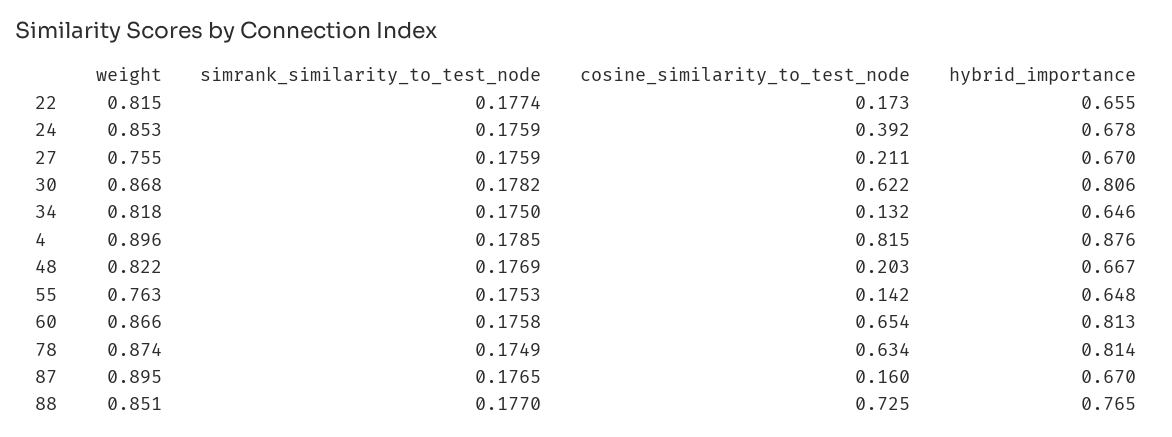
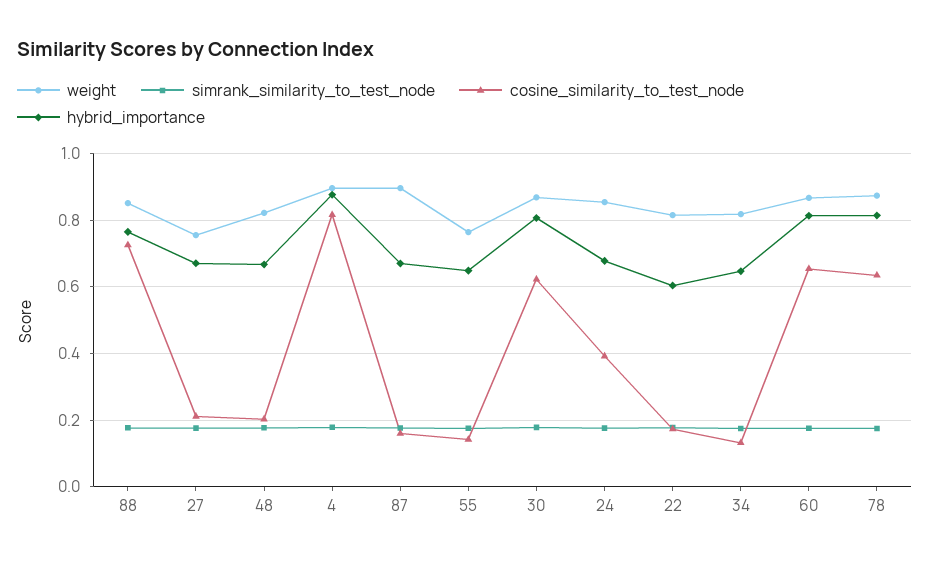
hybrid_importance, 22: 0.655 -> 0.6

